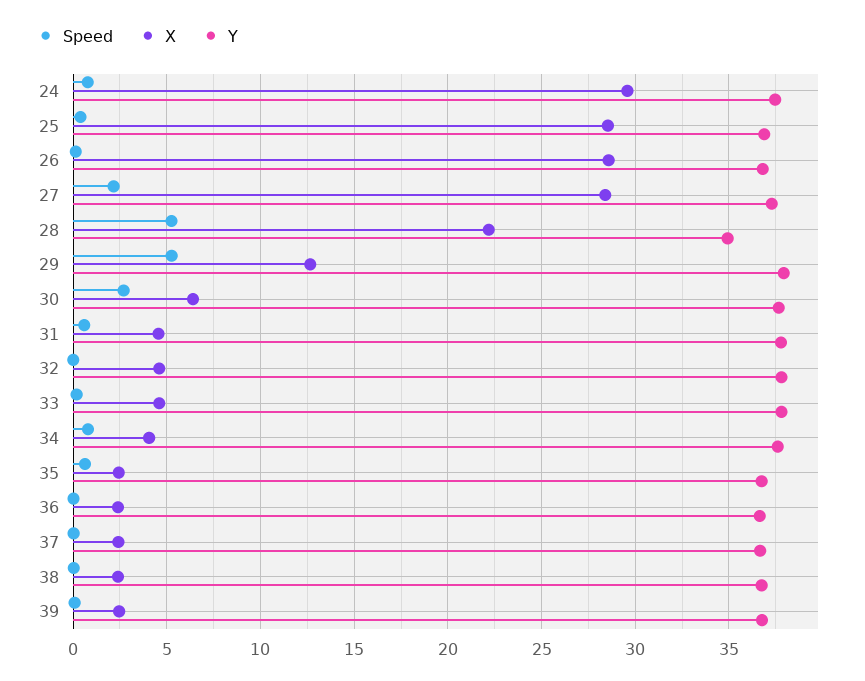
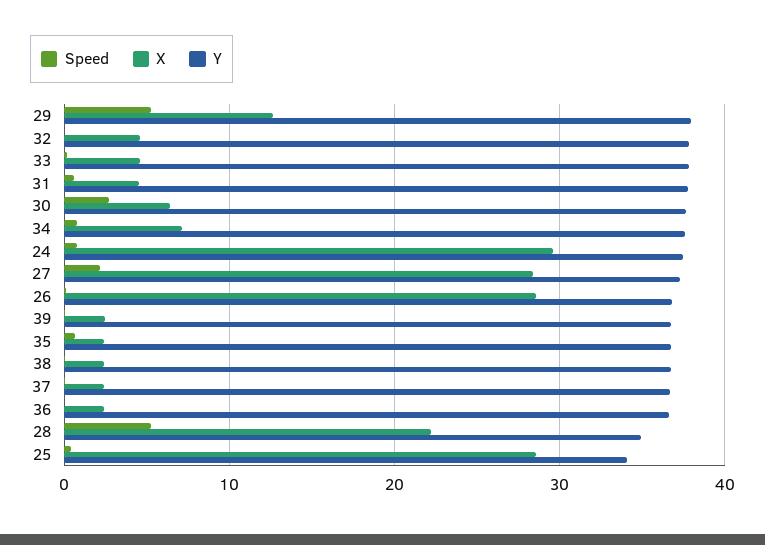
Y, 25: 37 -> 34
X, 34: 4 -> 7

